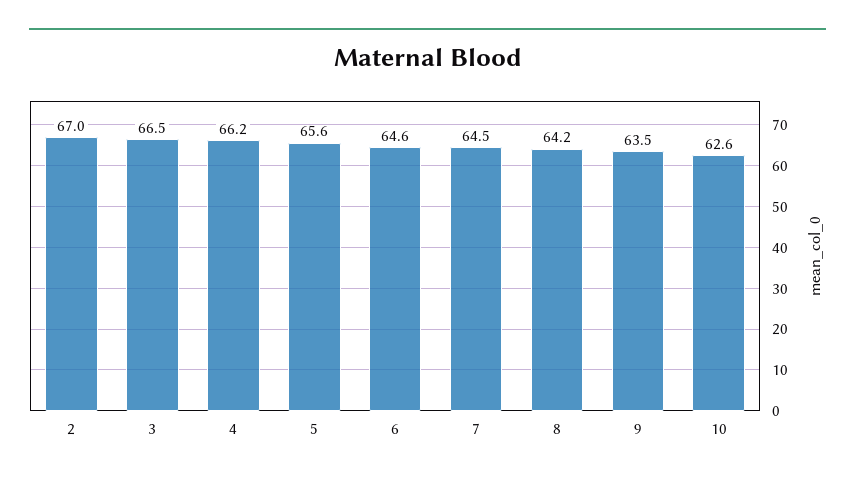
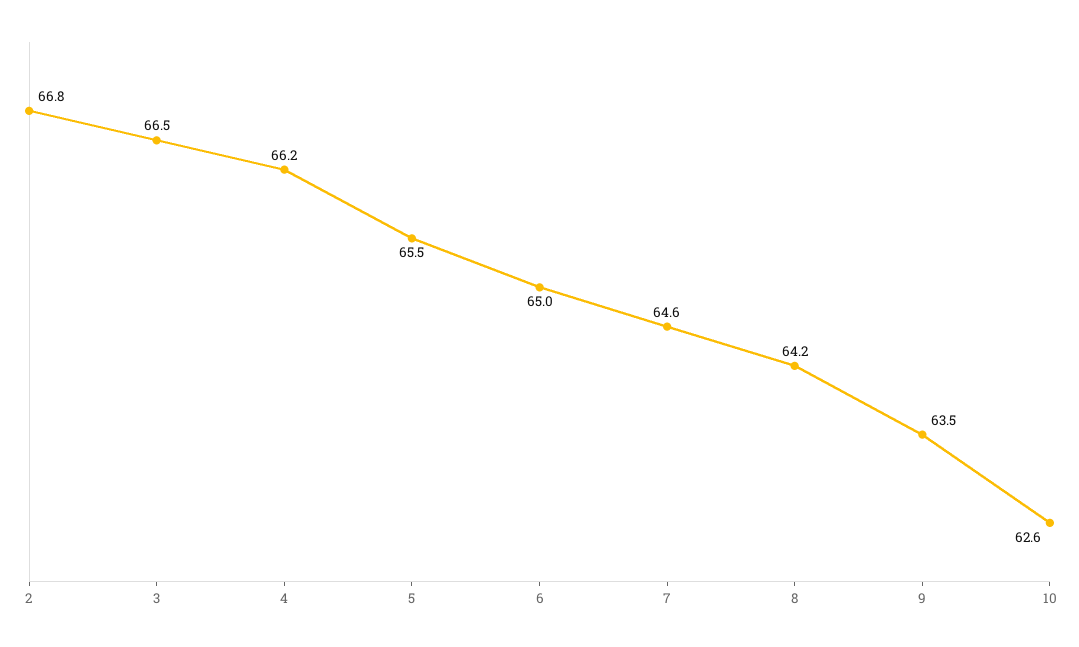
2: 67 -> 66.8
5: 65.6 -> 65.5
6: 64.6 -> 65
7: 64.5 -> 64.6

